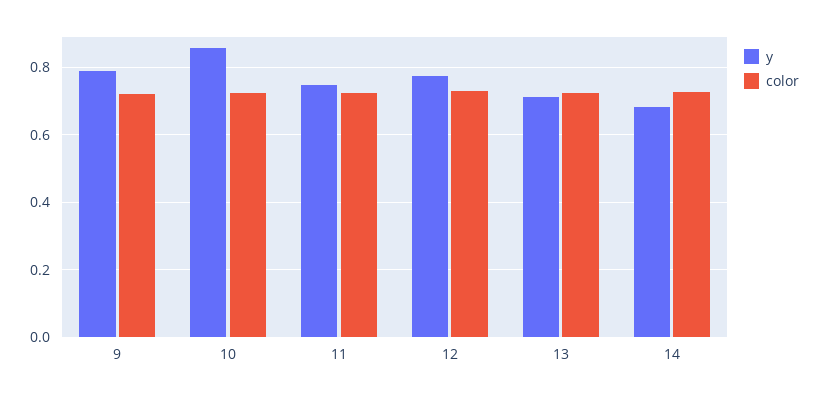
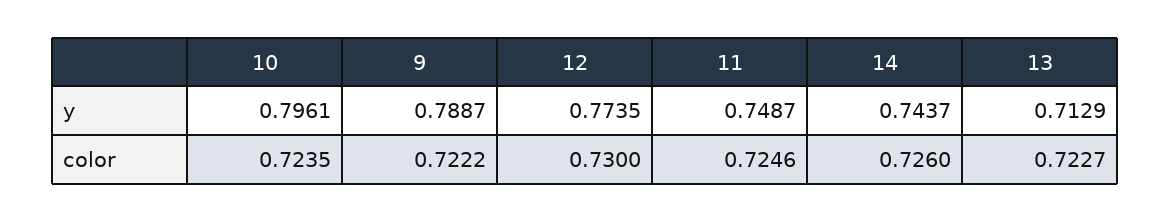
y, 10: 0.86 -> 0.7961
y, 14: 0.68 -> 0.7437

